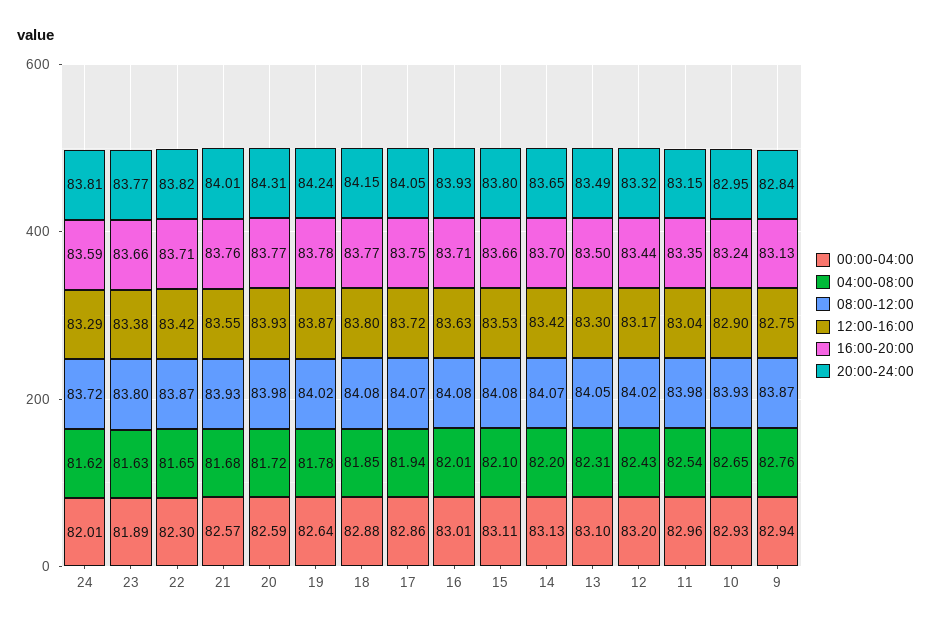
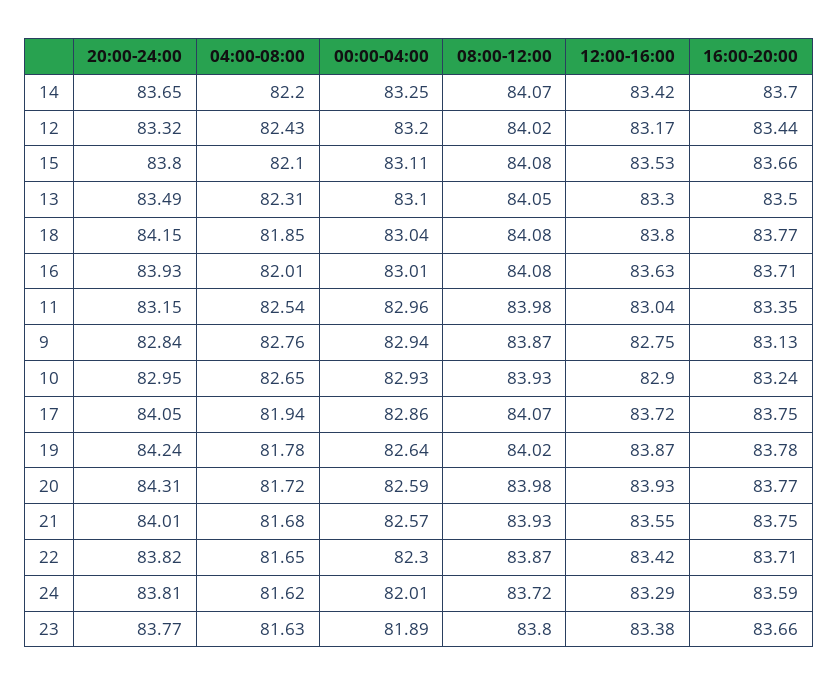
16:00-20:00, 21: 83.76 -> 83.75
00:00-04:00, 18: 82.88 -> 83.04
00:00-04:00, 14: 83.13 -> 83.25

